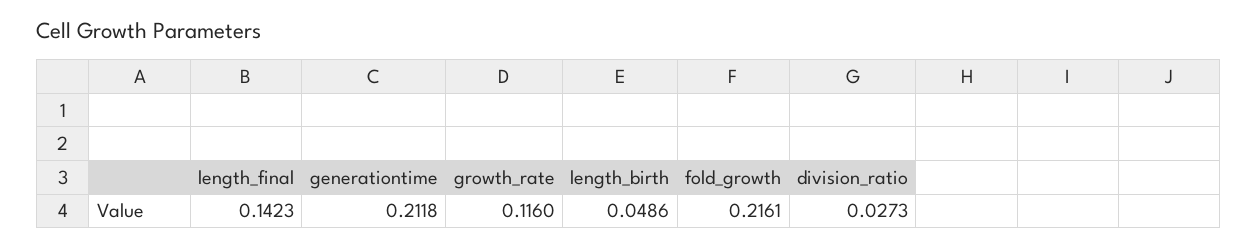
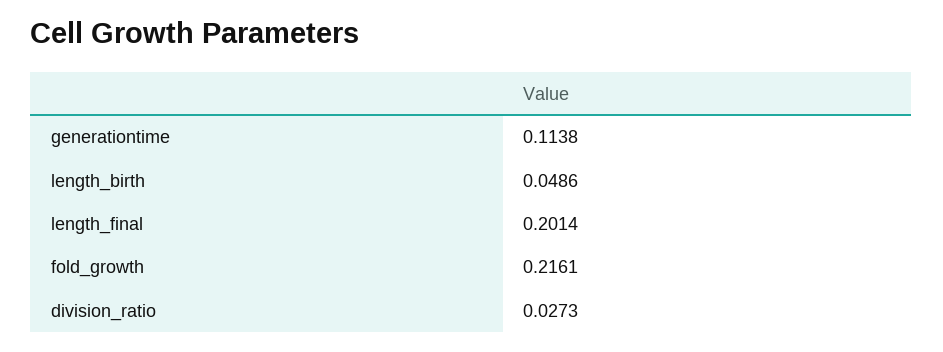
length_final: 0.1423 -> 0.2014
generationtime: 0.2118 -> 0.1138
growth_rate: 0.116 -> none

